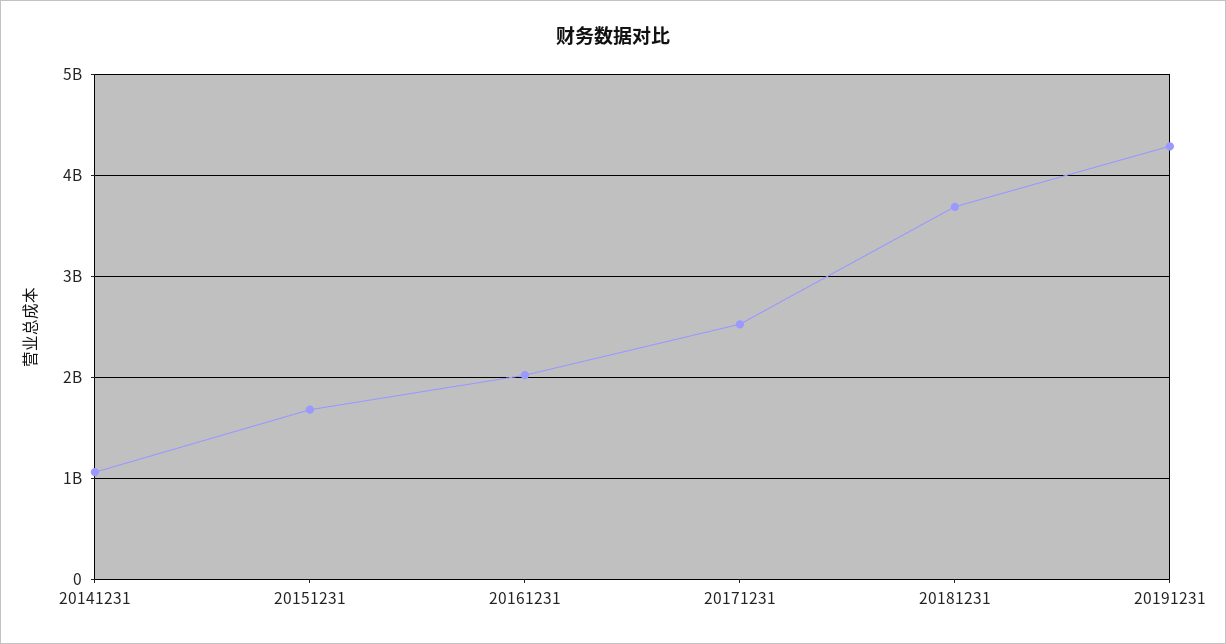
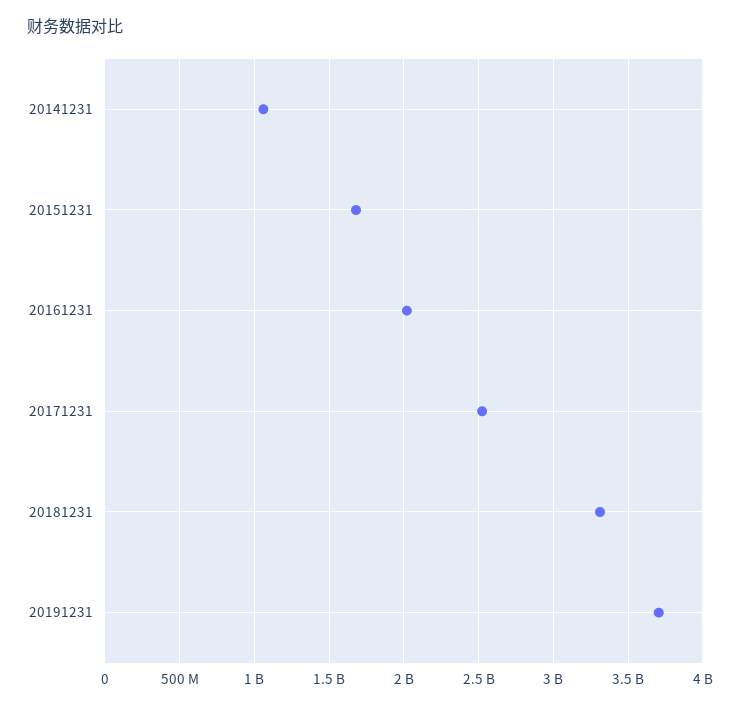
20181231: 3700000000 -> 3300000000
20191231: 4300000000 -> 3700000000

